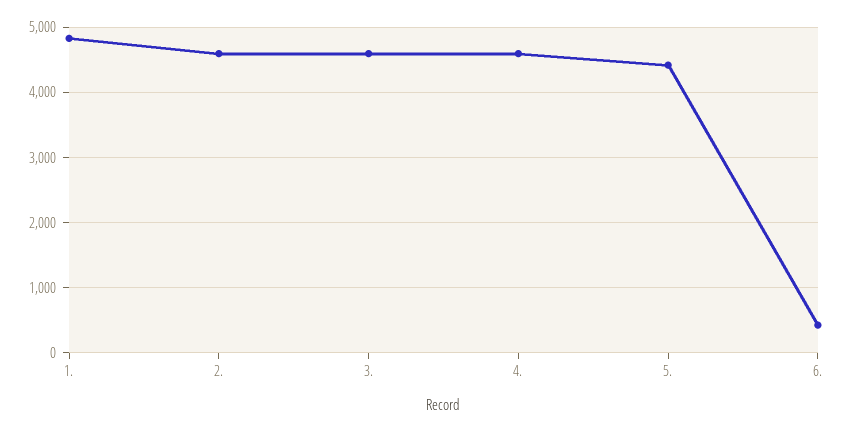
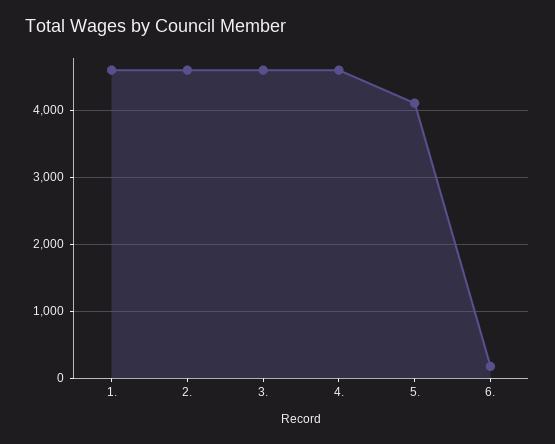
1.: 4800 -> 4600
5.: 4400 -> 4100
6.: 400 -> 200

